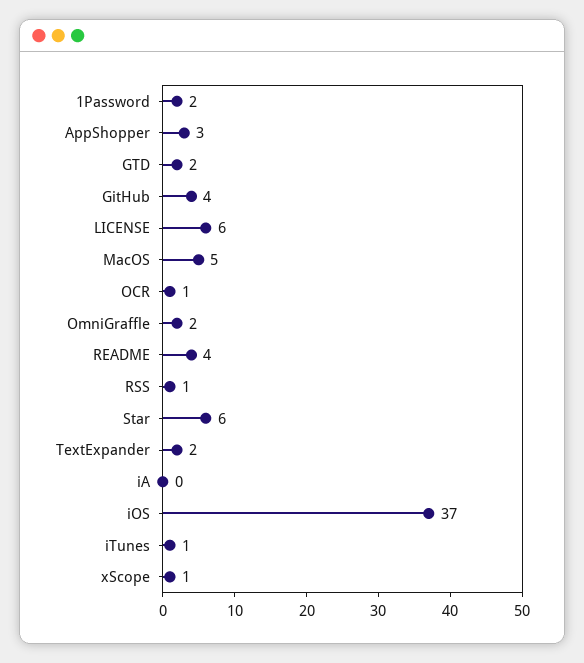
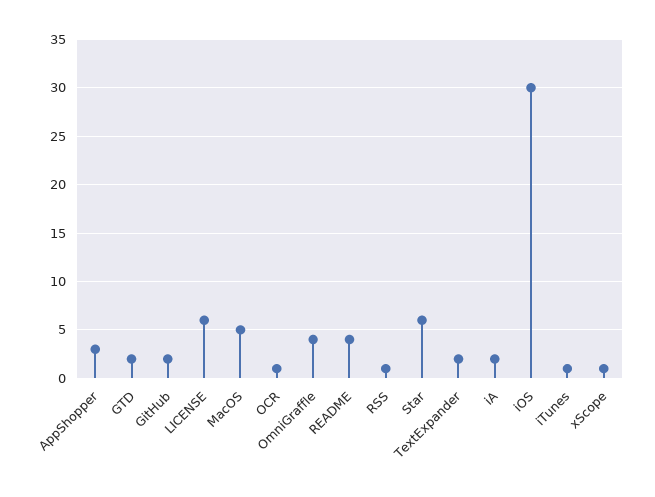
1Password: 2 -> none
GitHub: 4 -> 2
OmniGraffle: 2 -> 4
iA: 0 -> 2
iOS: 37 -> 30

